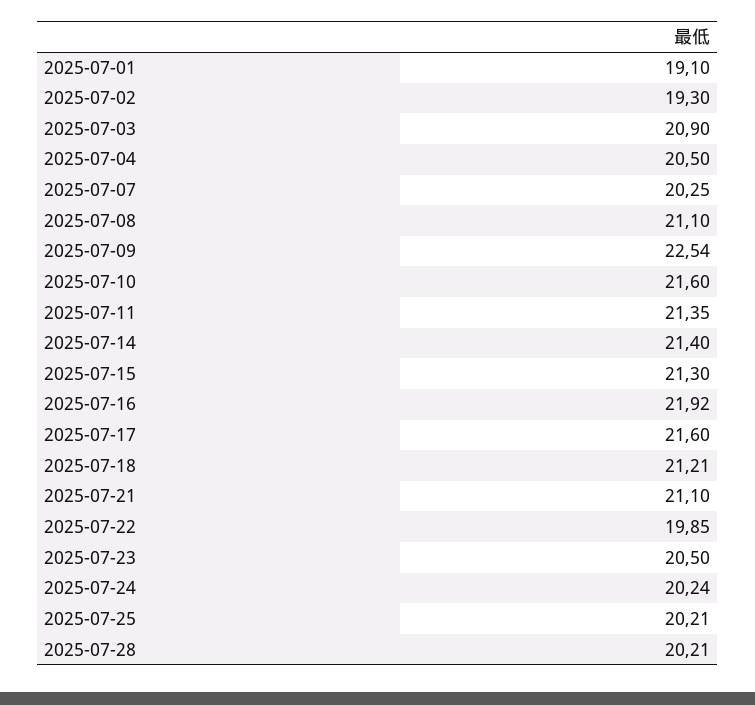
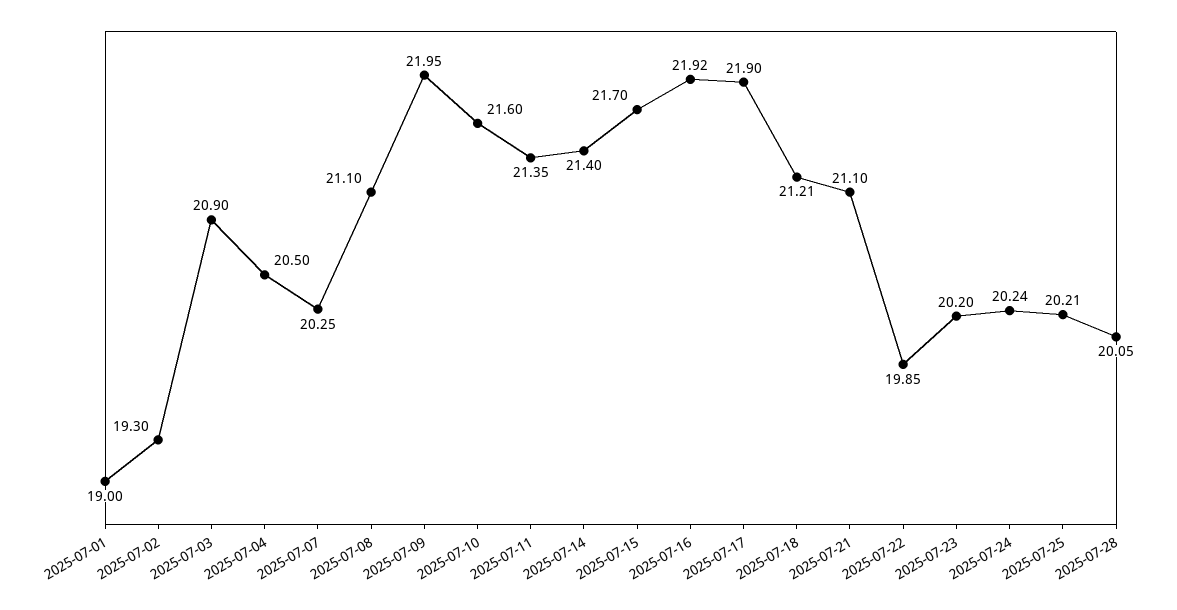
2025-07-01: 19.1 -> 19
2025-07-09: 22.54 -> 21.95
2025-07-15: 21.3 -> 21.7
2025-07-17: 21.6 -> 21.9
2025-07-23: 20.5 -> 20.2
2025-07-28: 20.21 -> 20.05

